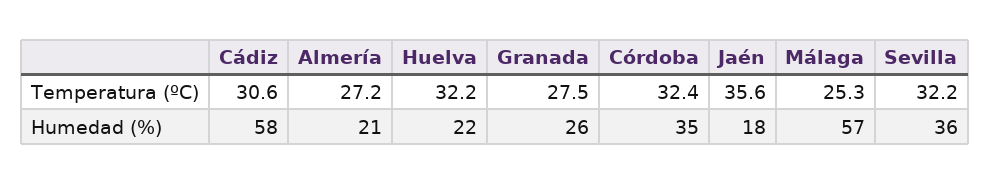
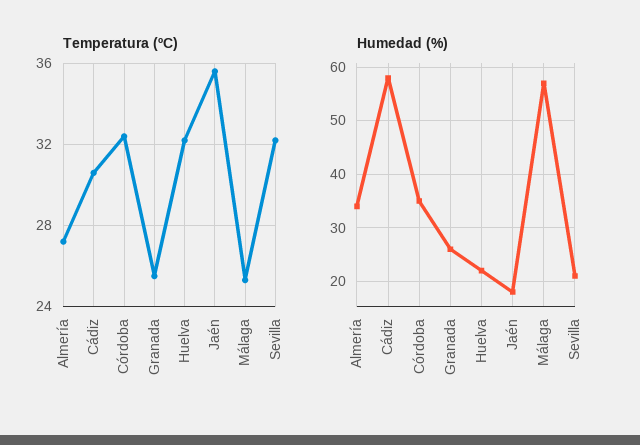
Temperatura (ºC), Granada: 27.5 -> 25.5
Humedad (%), Almería: 21 -> 35
Humedad (%), Sevilla: 36 -> 20

